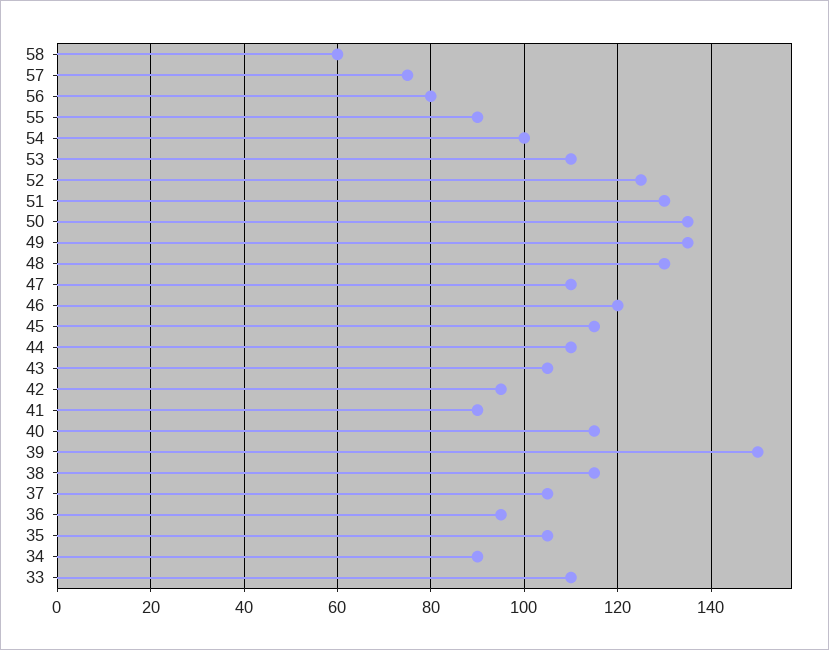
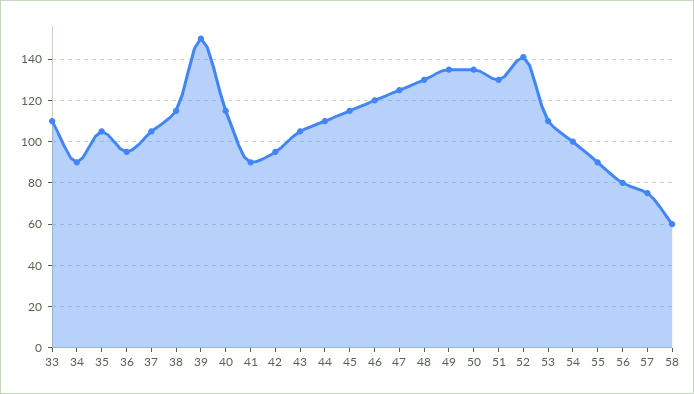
52: 125 -> 140
47: 110 -> 125

